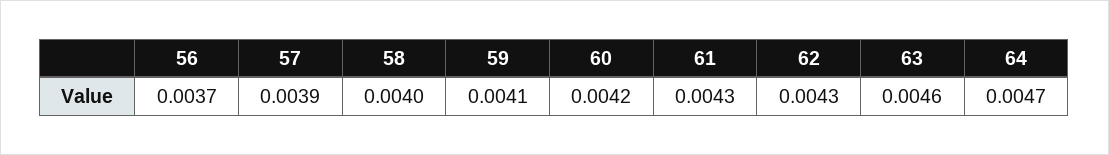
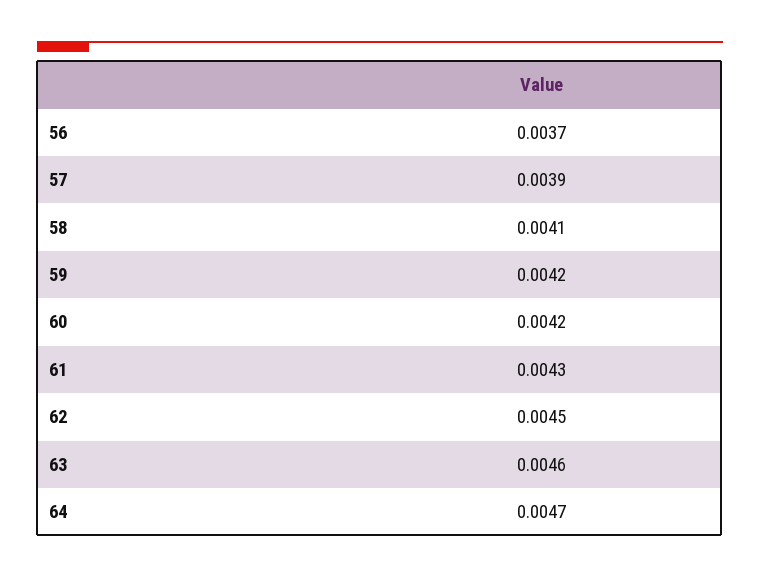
58: 0.004 -> 0.0041
59: 0.0041 -> 0.0042
62: 0.0043 -> 0.0045

